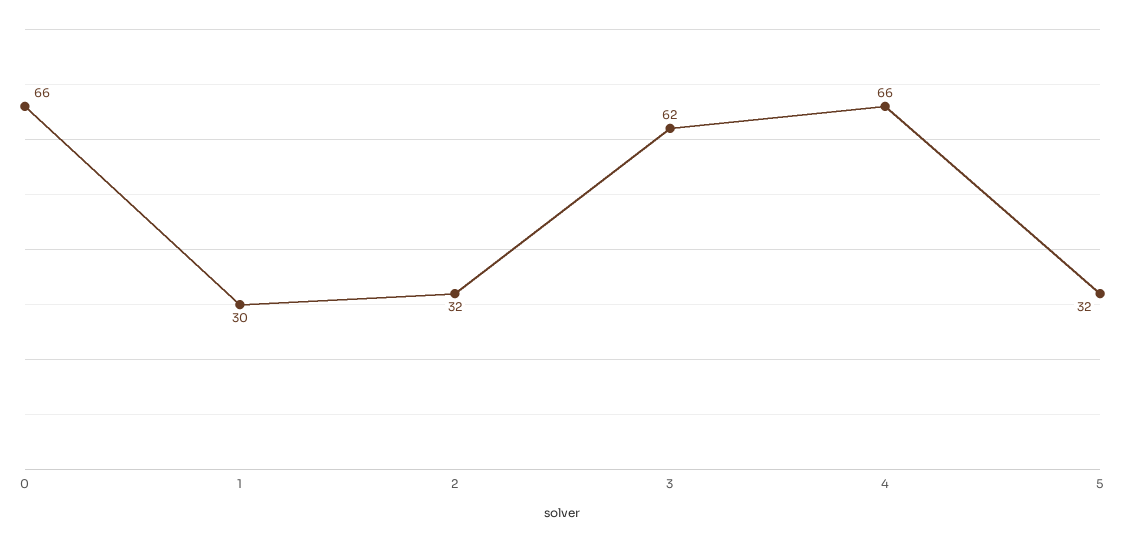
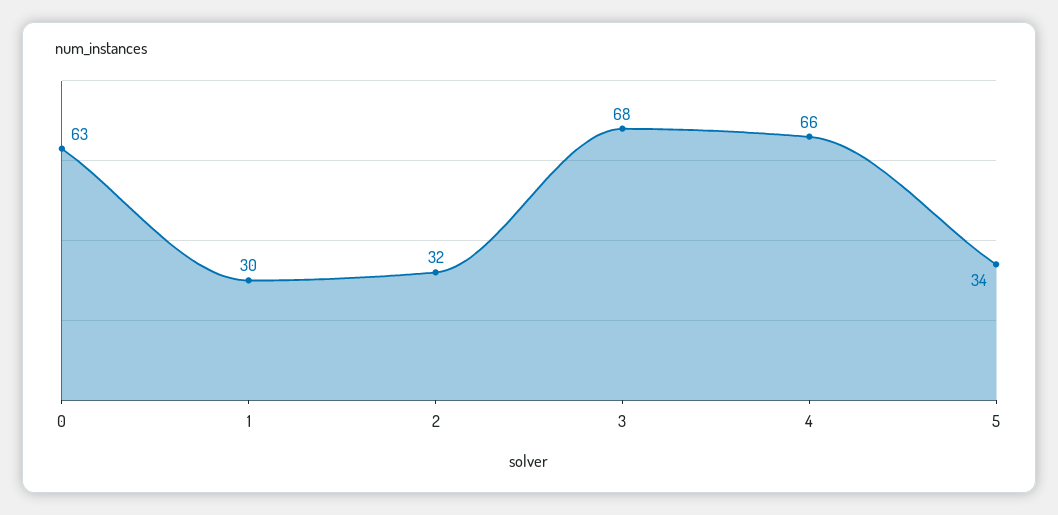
0: 66 -> 63
3: 62 -> 68
5: 32 -> 34

